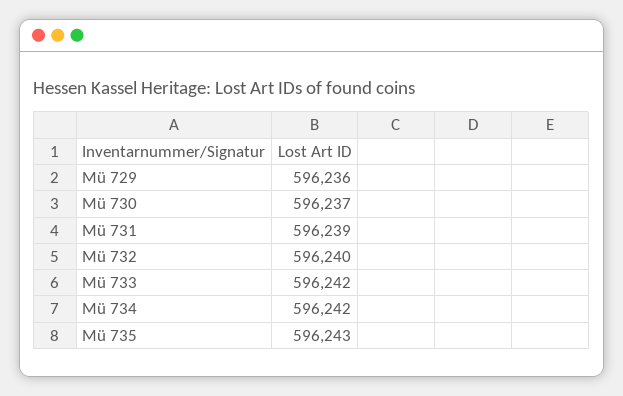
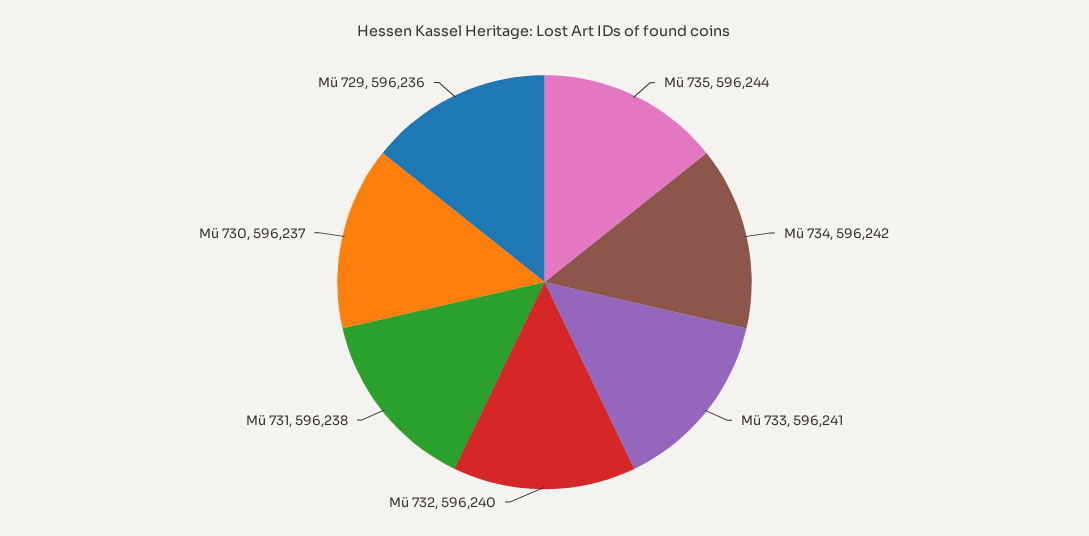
Mü 731: 596239 -> 596238
Mü 733: 596242 -> 596241
Mü 735: 596243 -> 596244

